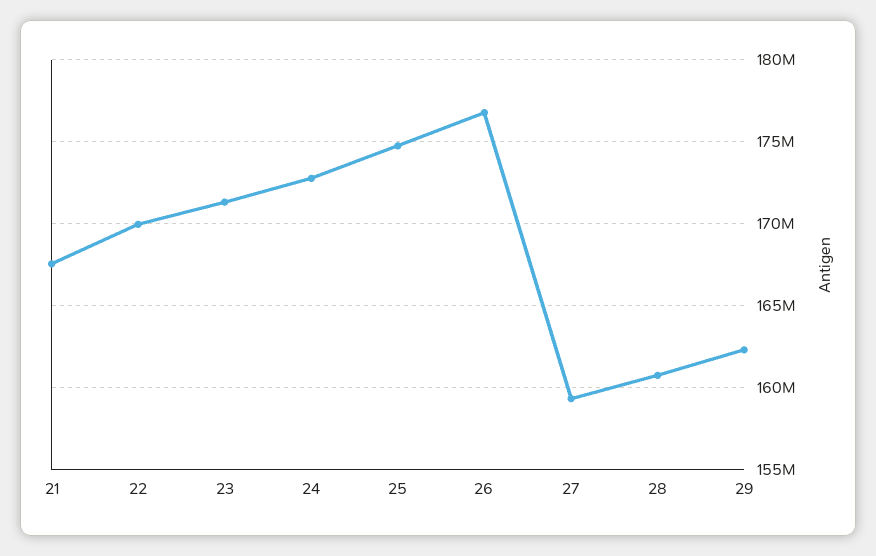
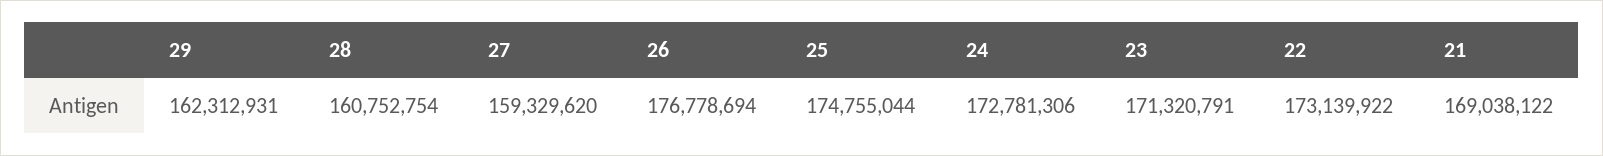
21: 167500000 -> 169038122
22: 170000000 -> 173139922

